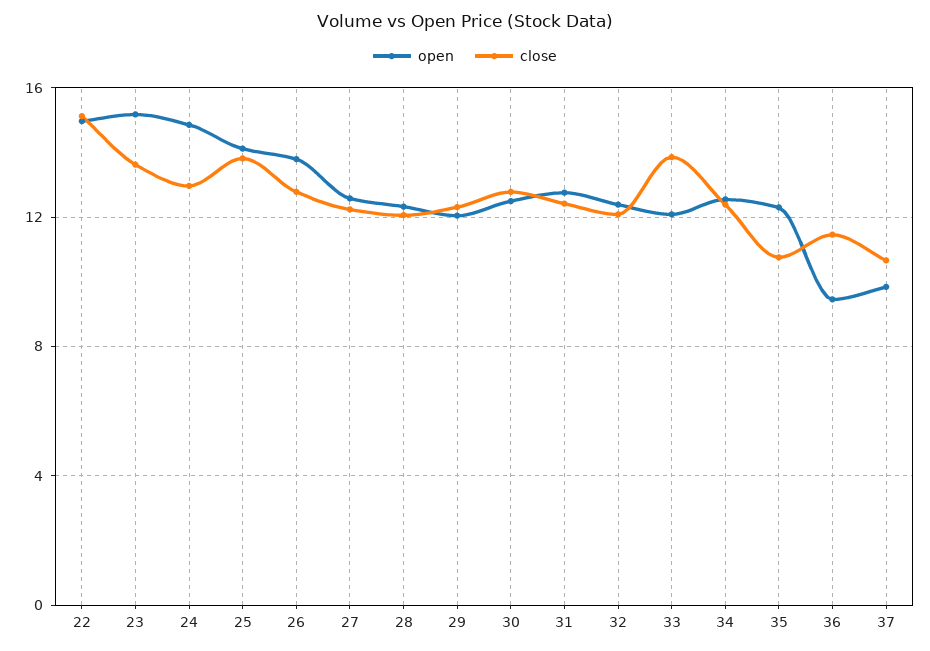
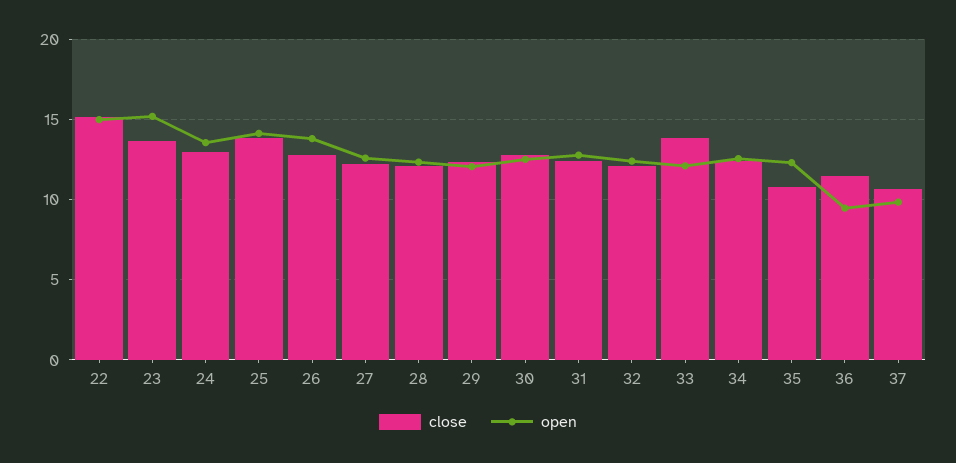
open, 24: 15 -> 13.5

